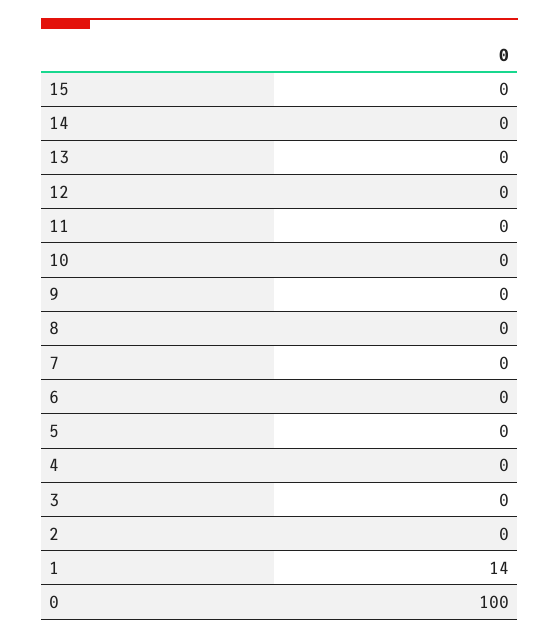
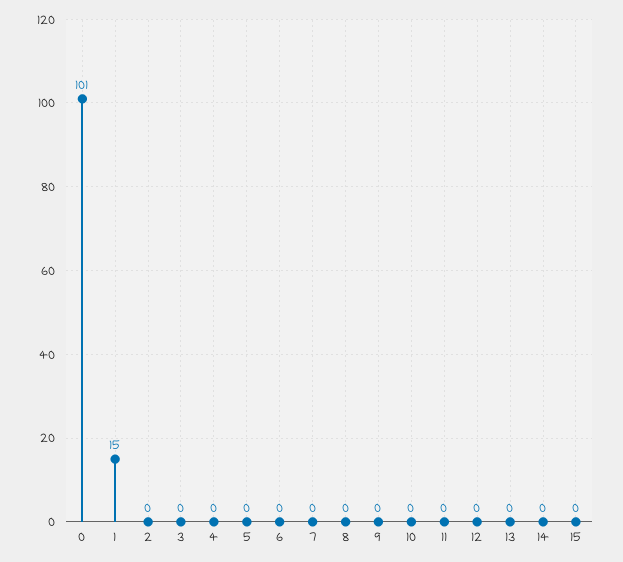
1: 14 -> 15
0: 100 -> 101

